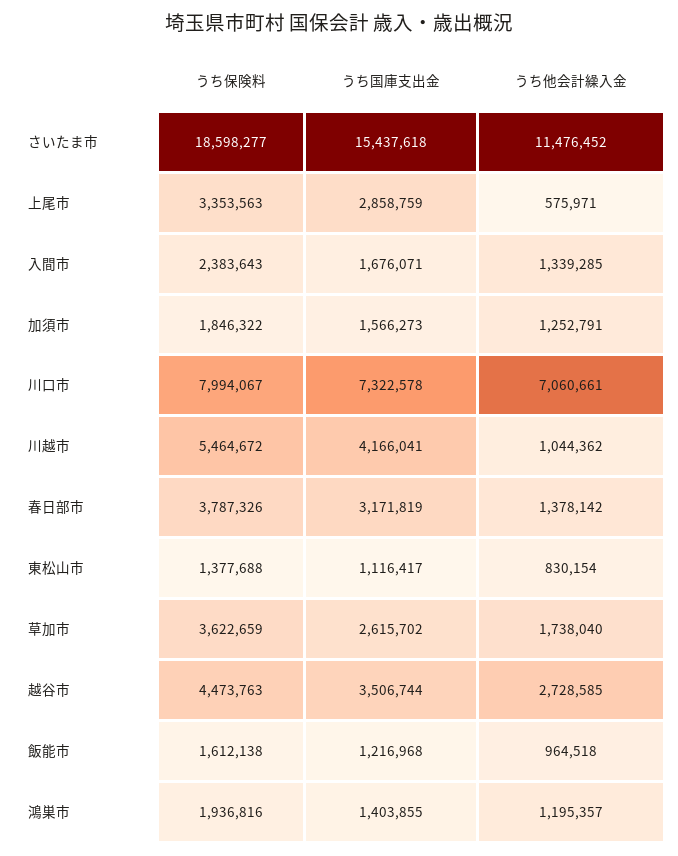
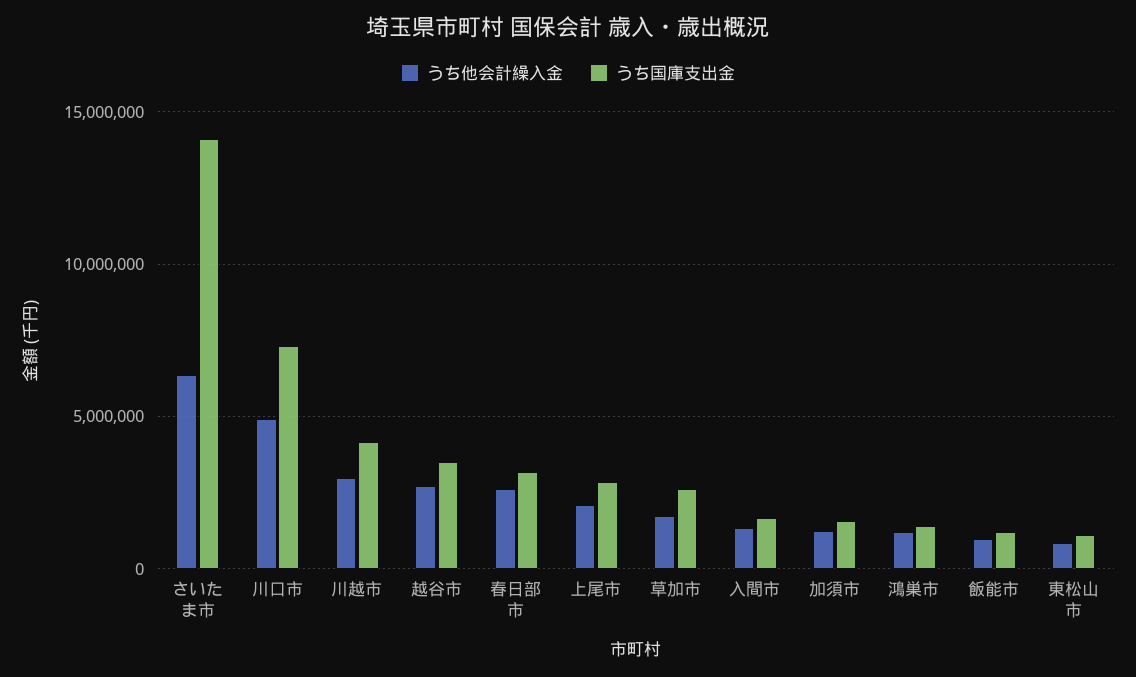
うち保険料, さいたま市: 18598277 -> none
うち国庫支出金, さいたま市: 15437618 -> 14000000
うち他会計繰入金, さいたま市: 11476452 -> 6500000
うち保険料, 上尾市: 3353563 -> none
うち他会計繰入金, 上尾市: 575971 -> 2000000
うち保険料, 入間市: 2383643 -> none
うち保険料, 加須市: 1846322 -> none
うち保険料, 川口市: 7994067 -> none
うち他会計繰入金, 川口市: 7060661 -> 5000000
うち保険料, 川越市: 5464672 -> none
うち他会計繰入金, 川越市: 1044362 -> 3000000
うち保険料, 春日部市: 3787326 -> none
うち他会計繰入金, 春日部市: 1378142 -> 2500000
うち保険料, 東松山市: 1377688 -> none
うち保険料, 草加市: 3622659 -> none
うち保険料, 越谷市: 4473763 -> none
うち保険料, 飯能市: 1612138 -> none
うち保険料, 鴻巣市: 1936816 -> none

